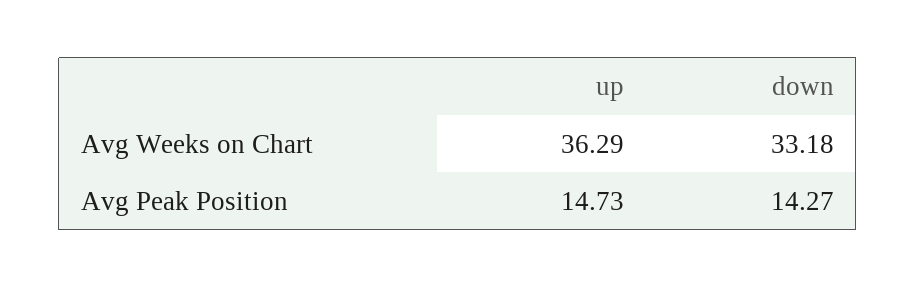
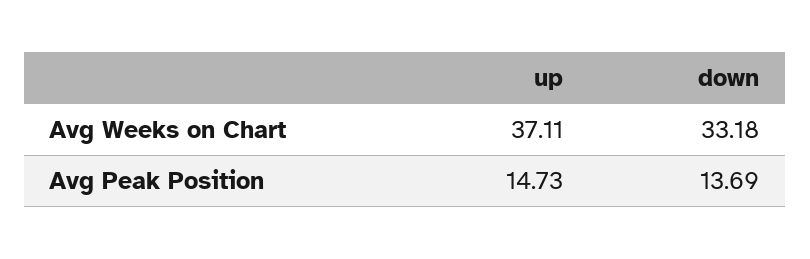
up, Avg Weeks on Chart: 36.29 -> 37.11
down, Avg Peak Position: 14.27 -> 13.69

